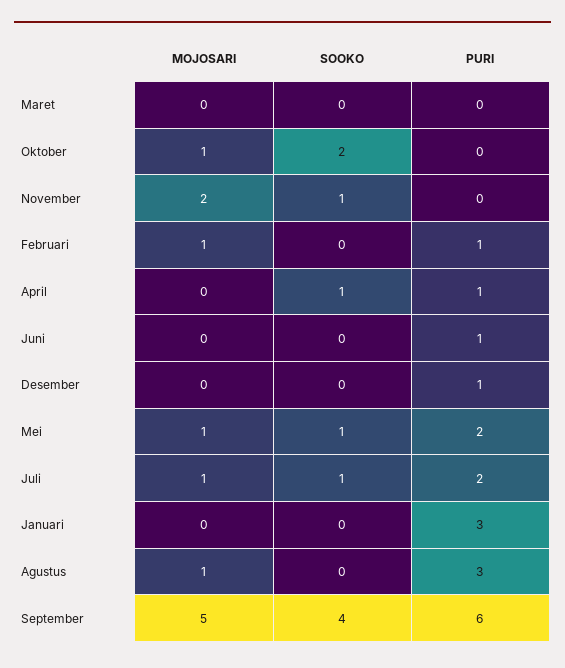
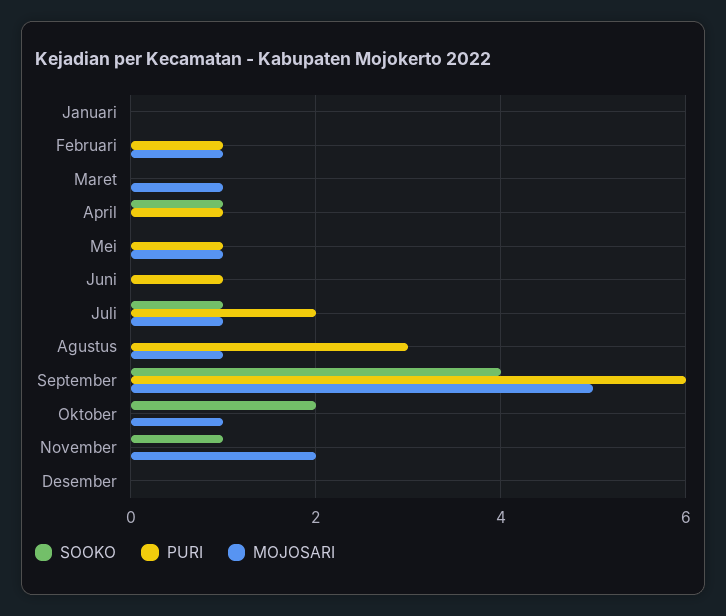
MOJOSARI, Maret: 0 -> 1
PURI, Desember: 1 -> 0
SOOKO, Mei: 1 -> 0
PURI, Mei: 2 -> 1
PURI, Januari: 3 -> 0

